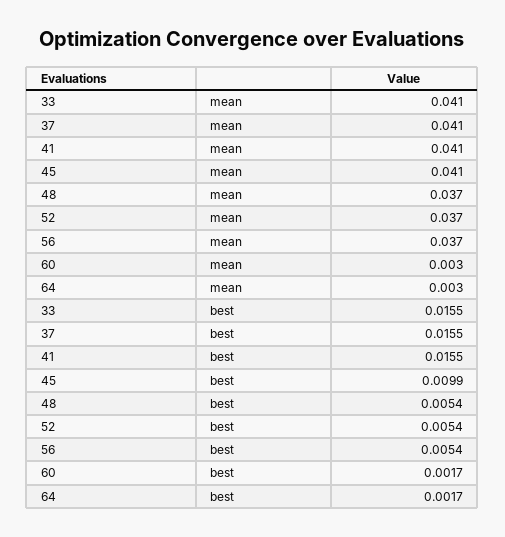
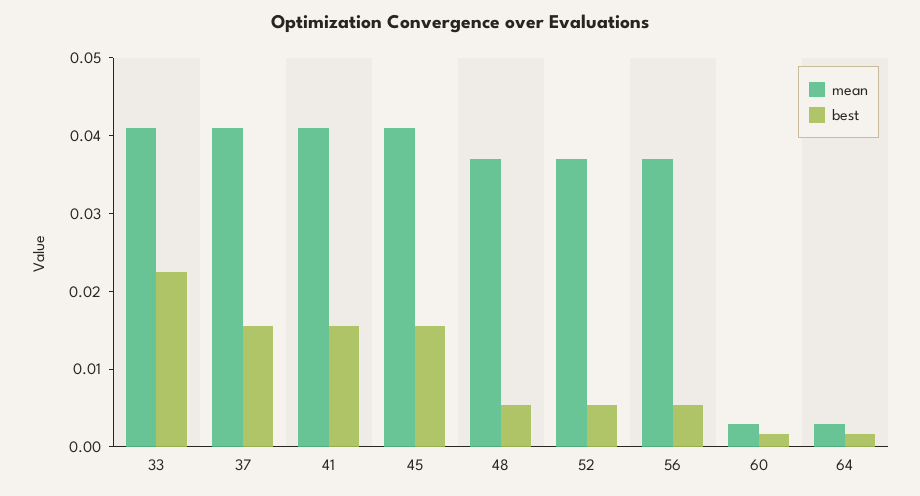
best, 33: 0.0155 -> 0.022
best, 45: 0.0099 -> 0.016

